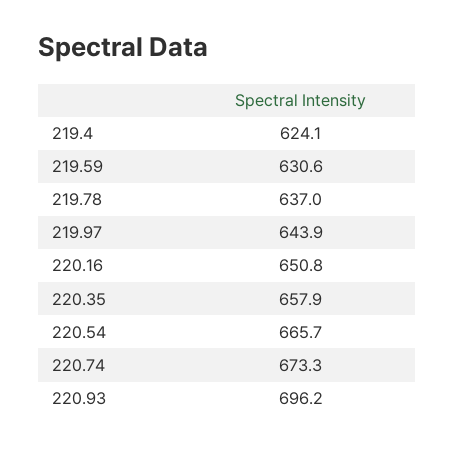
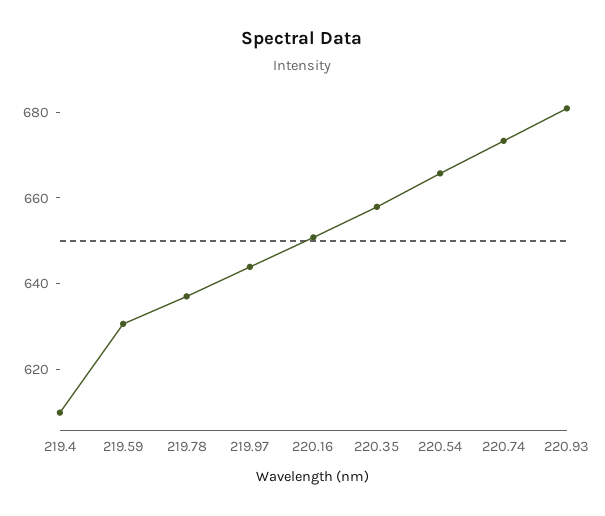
219.4: 624.1 -> 610
220.93: 696.2 -> 680

